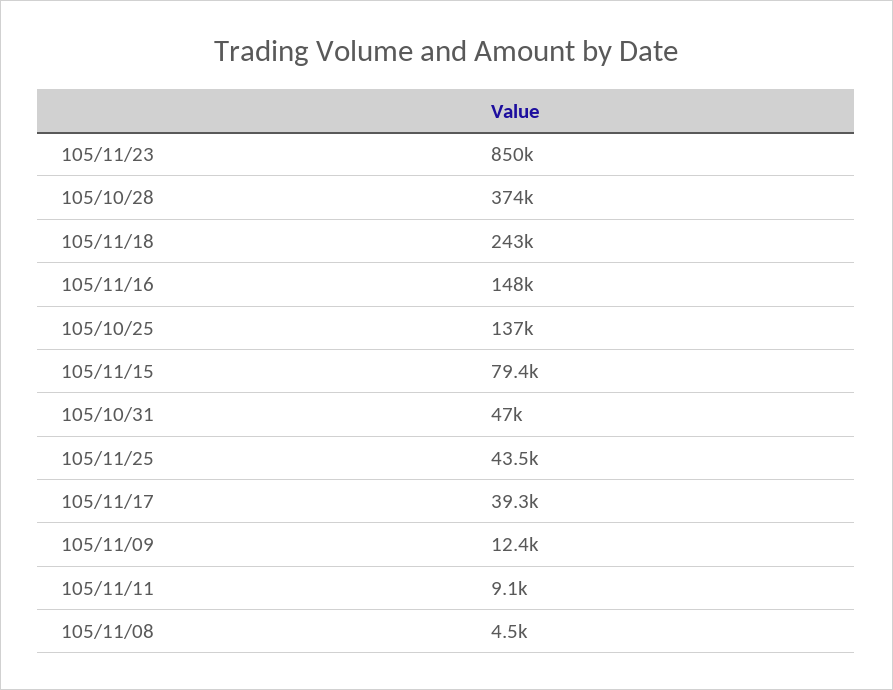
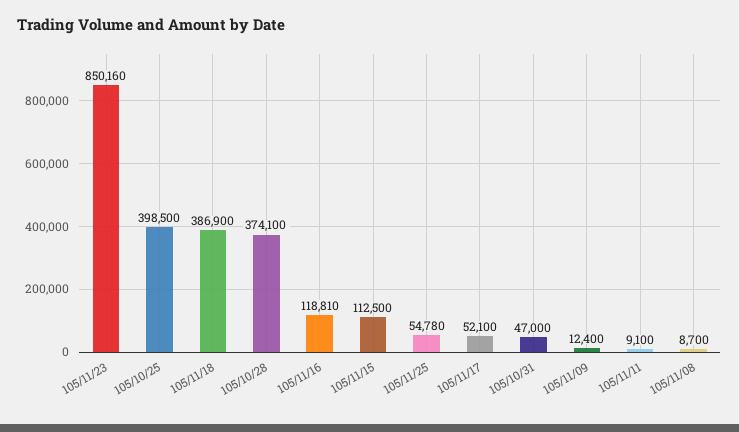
105/11/18: 243000 -> 386900
105/11/16: 148000 -> 118810
105/10/25: 137000 -> 398500
105/11/15: 79400 -> 112500
105/11/25: 43500 -> 54780
105/11/17: 39300 -> 52100
105/11/08: 4500 -> 8700

